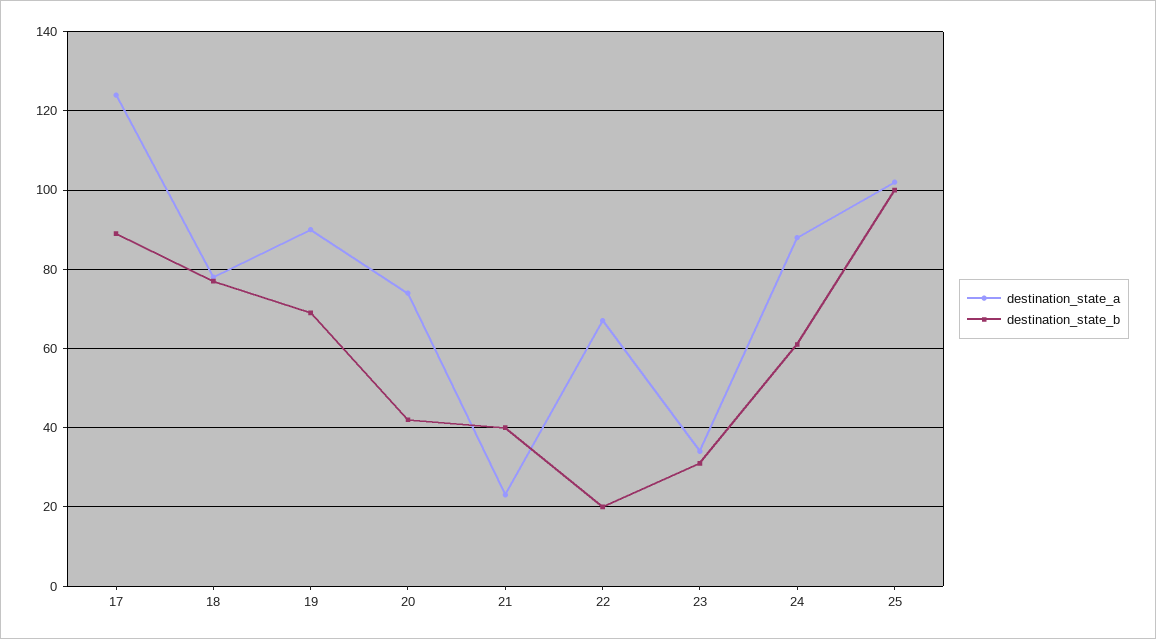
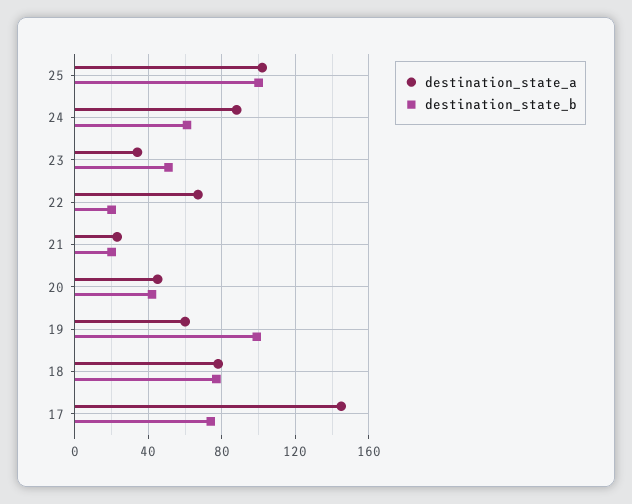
destination_state_a, 17: 125 -> 145
destination_state_b, 17: 90 -> 75
destination_state_a, 19: 90 -> 60
destination_state_b, 19: 70 -> 100
destination_state_a, 20: 75 -> 45
destination_state_b, 21: 40 -> 20
destination_state_b, 23: 30 -> 50

